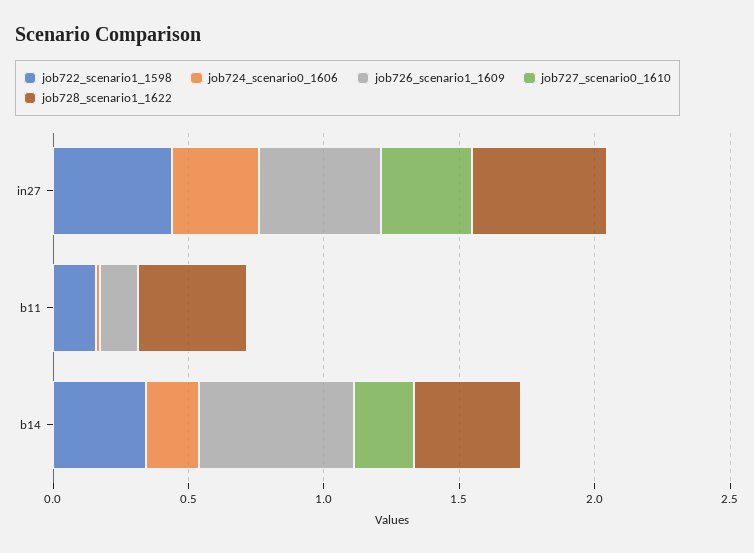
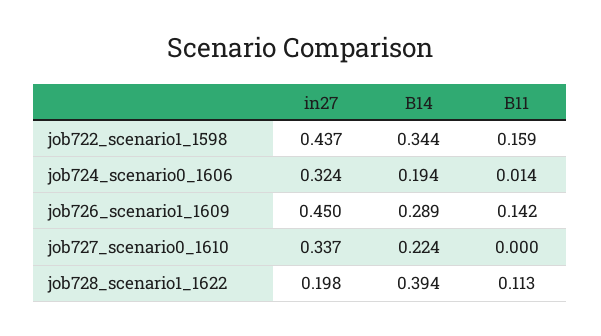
job728_scenario1_1622, in27: 0.5 -> 0.198
job728_scenario1_1622, b11: 0.4 -> 0.113
job726_scenario1_1609, b14: 0.6 -> 0.289

